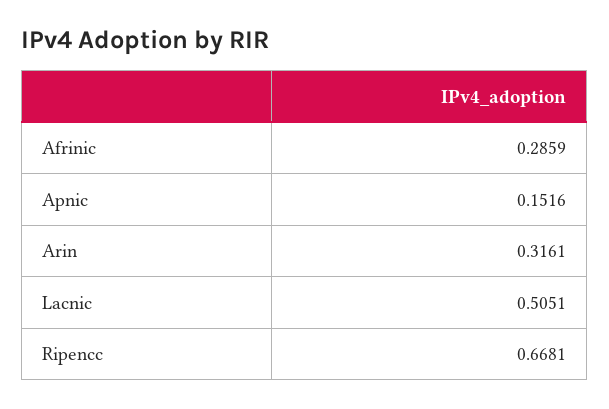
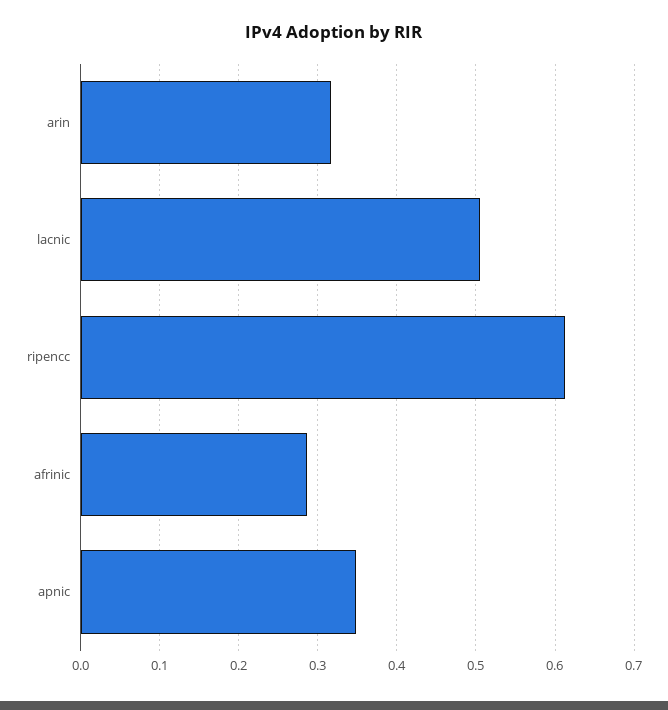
Apnic: 0.1516 -> 0.35
Ripencc: 0.6681 -> 0.61

